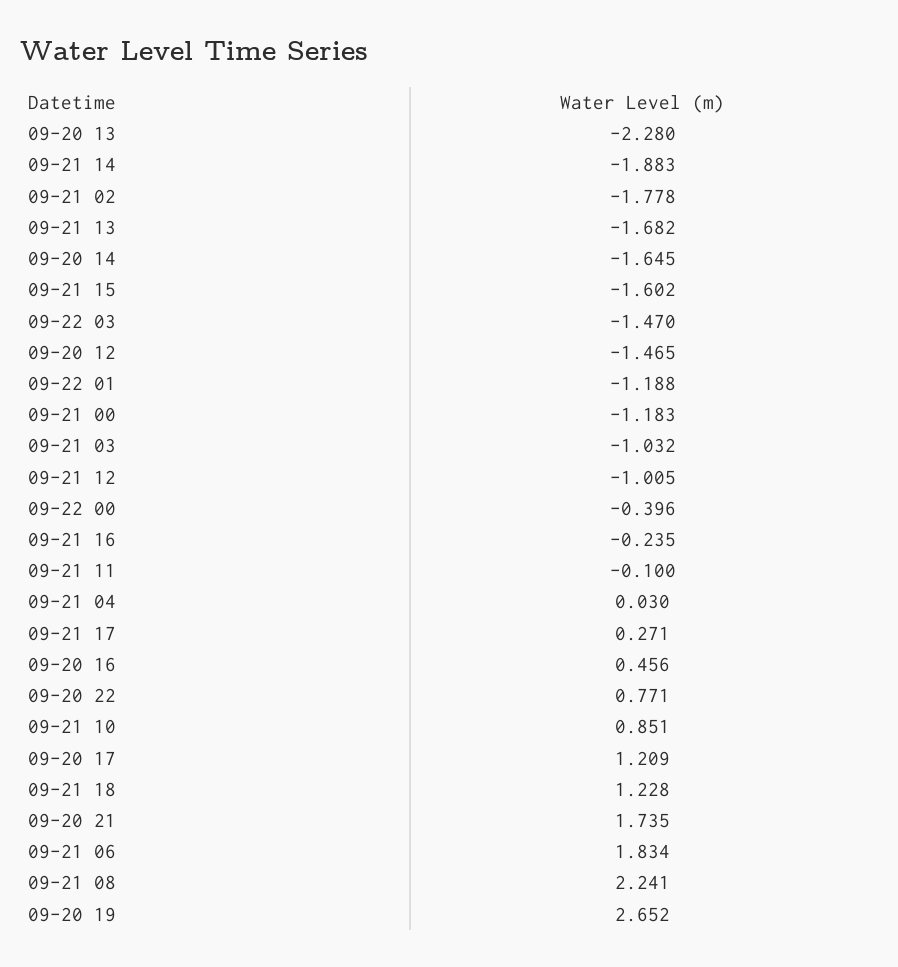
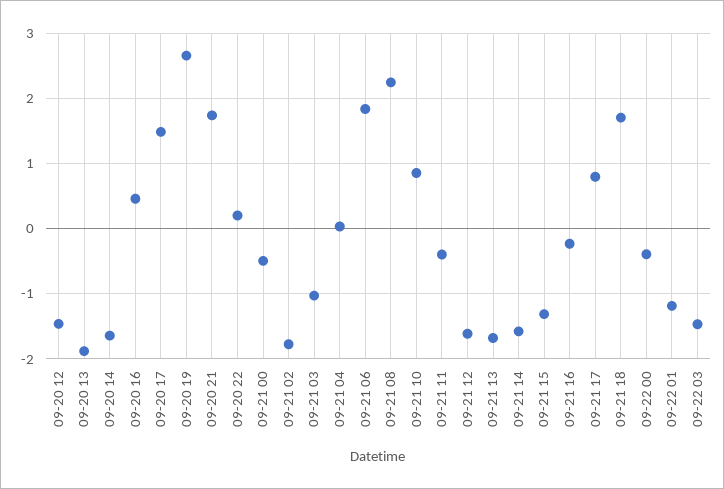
09-20 13: -2.28 -> -1.9
09-21 14: -1.883 -> -1.6
09-21 15: -1.602 -> -1.3
09-21 00: -1.183 -> -0.5
09-21 12: -1.005 -> -1.6
09-21 11: -0.1 -> -0.4
09-21 17: 0.271 -> 0.8
09-20 22: 0.771 -> 0.2
09-20 17: 1.209 -> 1.5
09-21 18: 1.228 -> 1.7

